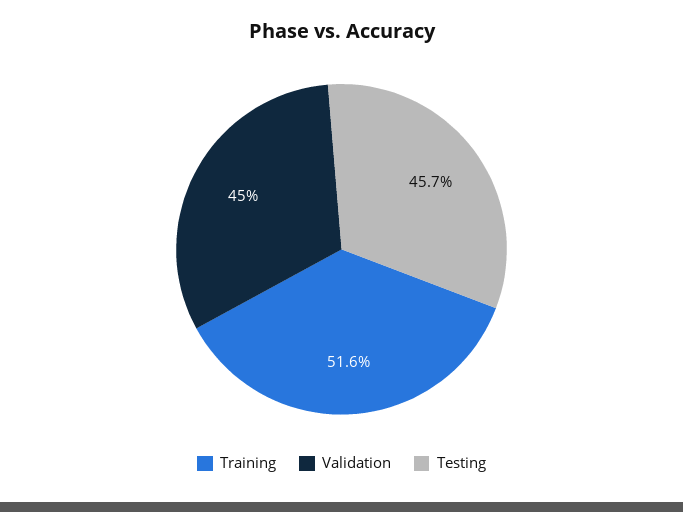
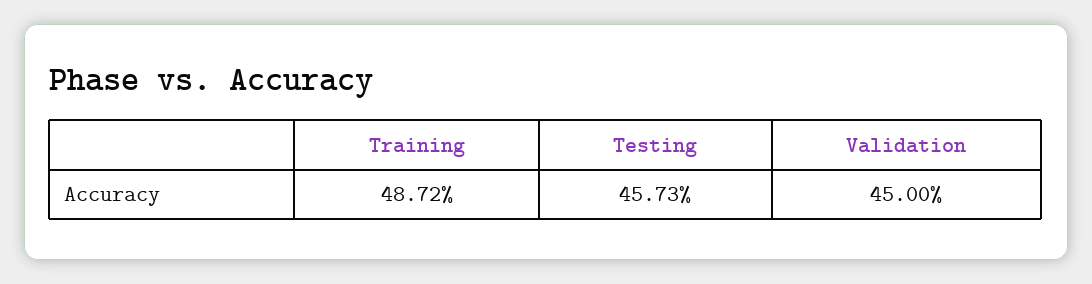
Training: 51.6 -> 48.72

